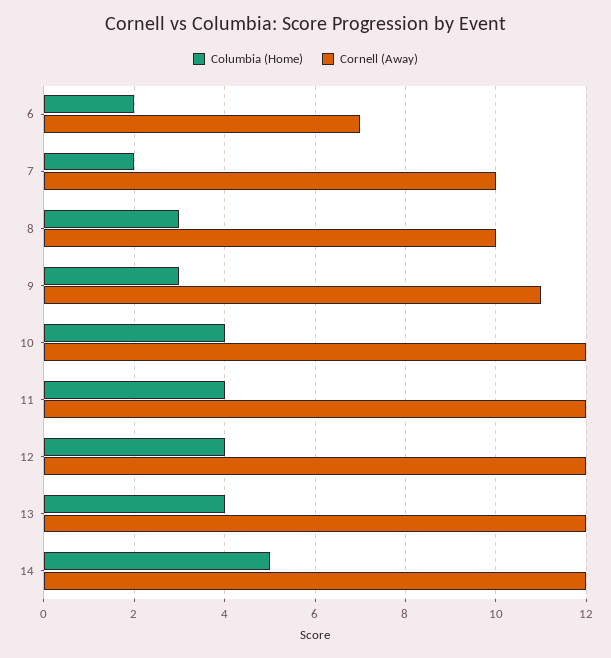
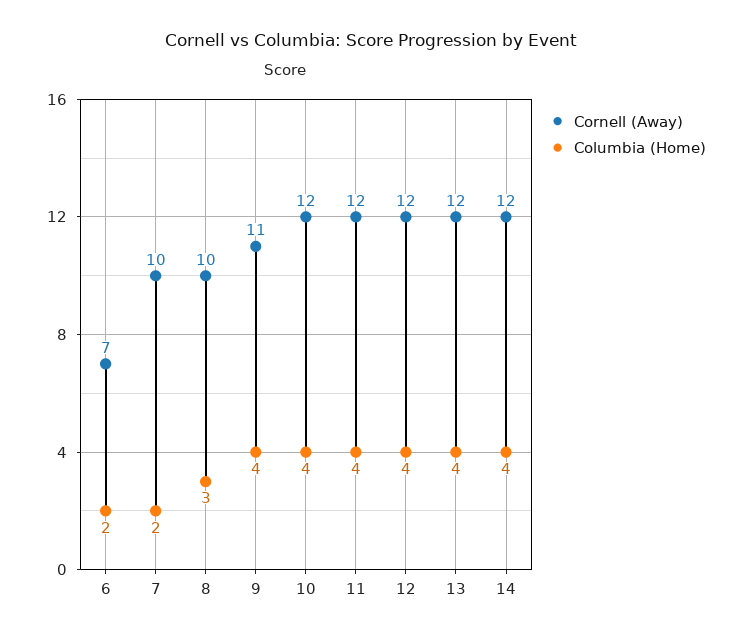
Columbia (Home), 9: 3 -> 4
Columbia (Home), 14: 5 -> 4

